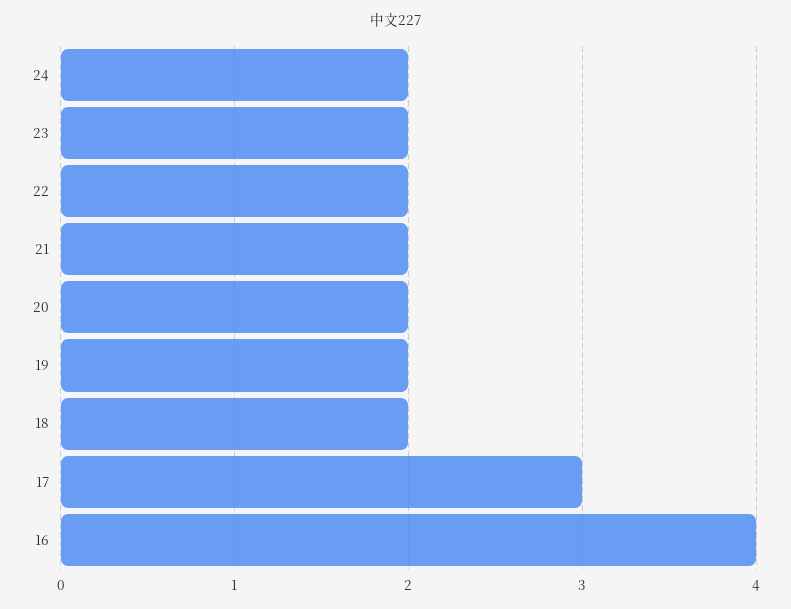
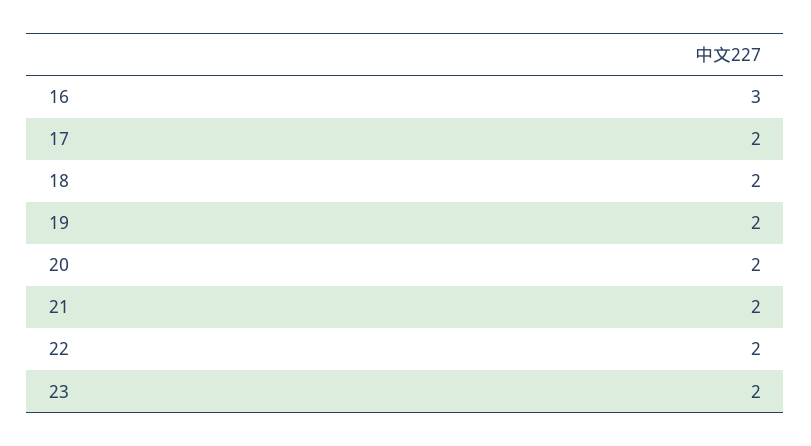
24: 2 -> none
17: 3 -> 2
16: 4 -> 3

